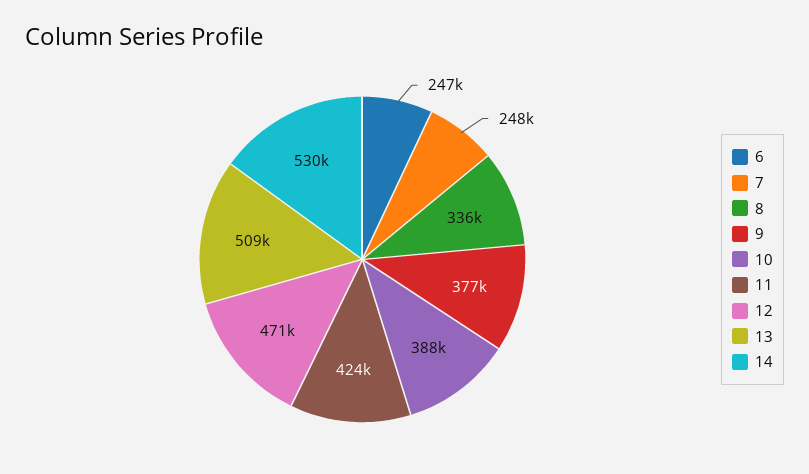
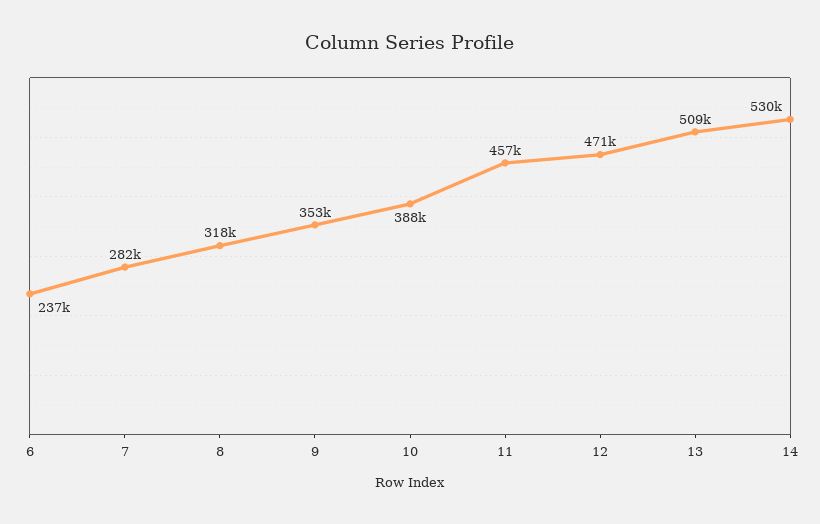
6: 247000 -> 237000
7: 248000 -> 282000
8: 336000 -> 318000
9: 377000 -> 353000
11: 424000 -> 457000

